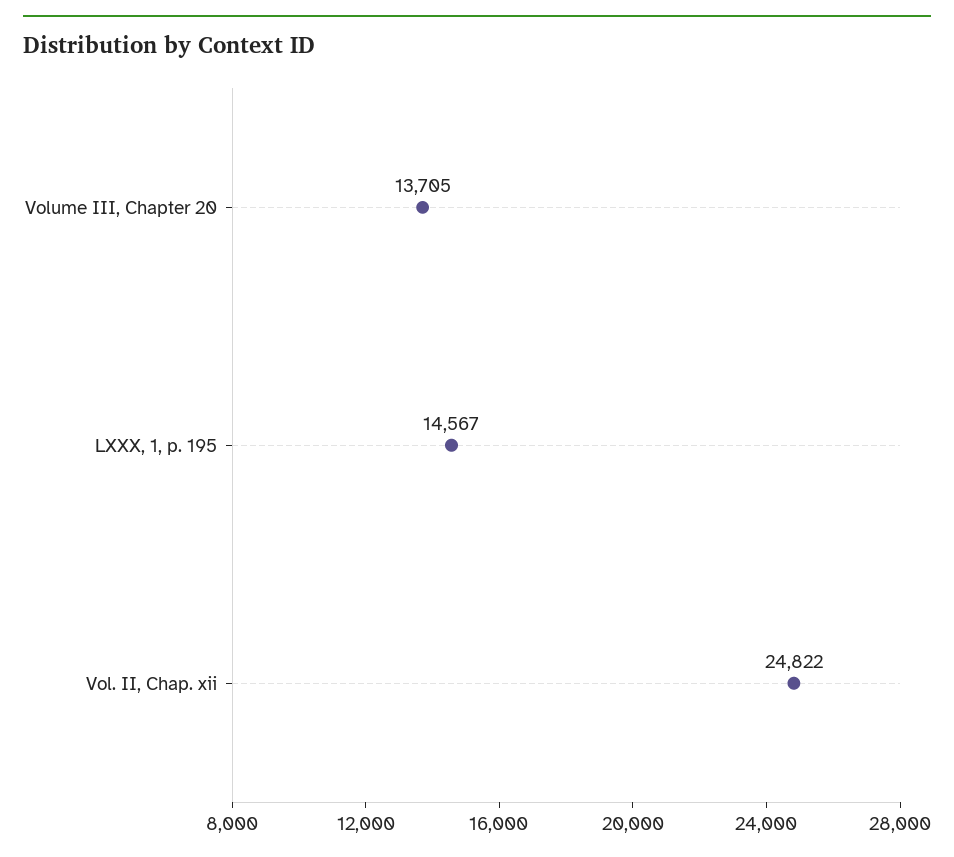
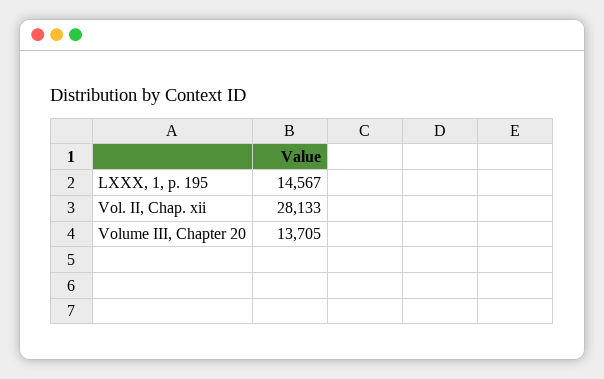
Vol. II, Chap. xii: 24822 -> 28133

